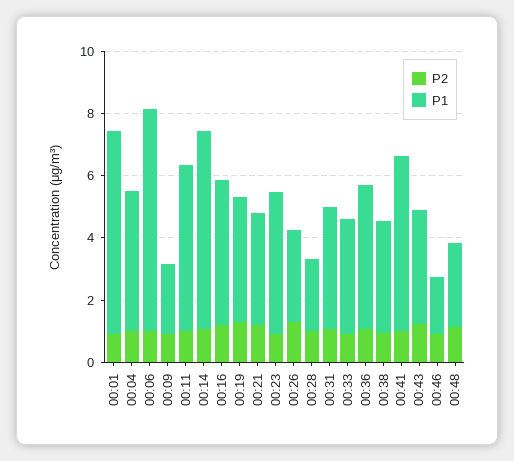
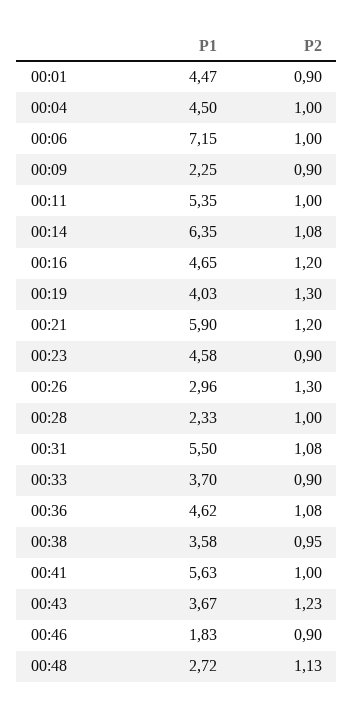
P1, 00:01: 6.5 -> 4.47
P1, 00:21: 3.5 -> 5.9
P1, 00:31: 4 -> 5.5

